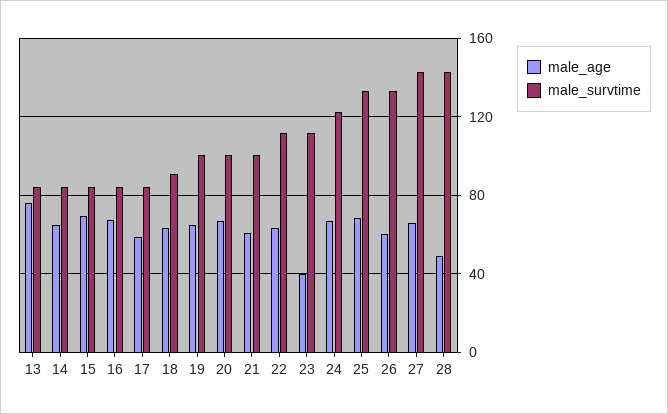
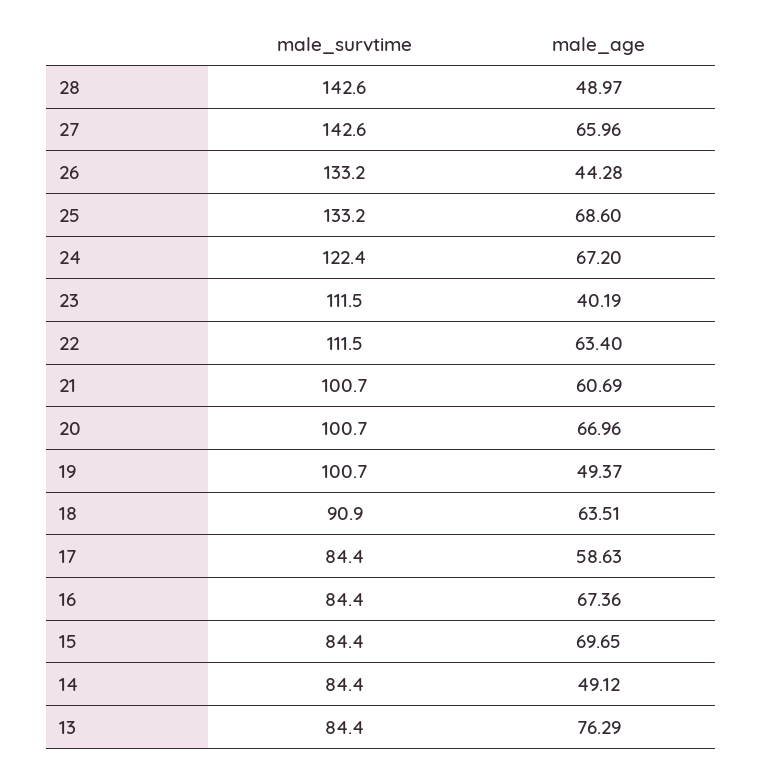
male_age, 14: 65 -> 49.12
male_age, 19: 65 -> 49.37
male_age, 26: 60 -> 44.28

